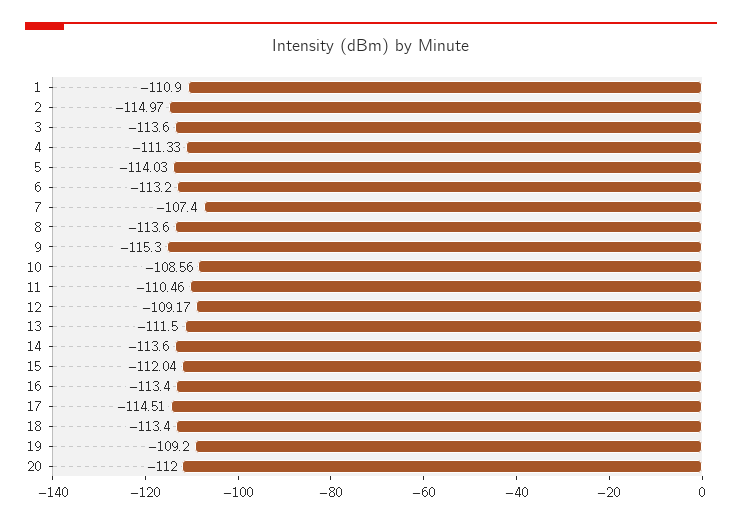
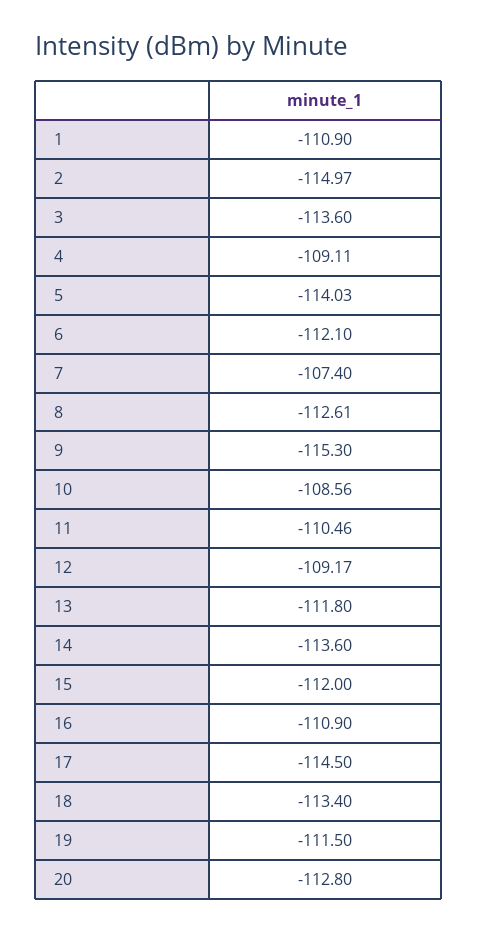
4: -111.33 -> -109.11
6: -113.2 -> -112.1
8: -113.6 -> -112.61
13: -111.5 -> -111.8
15: -112.04 -> -112
16: -113.4 -> -110.9
17: -114.51 -> -114.5
19: -109.2 -> -111.5
20: -112 -> -112.8

